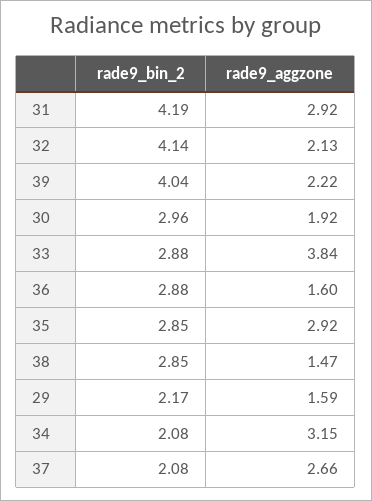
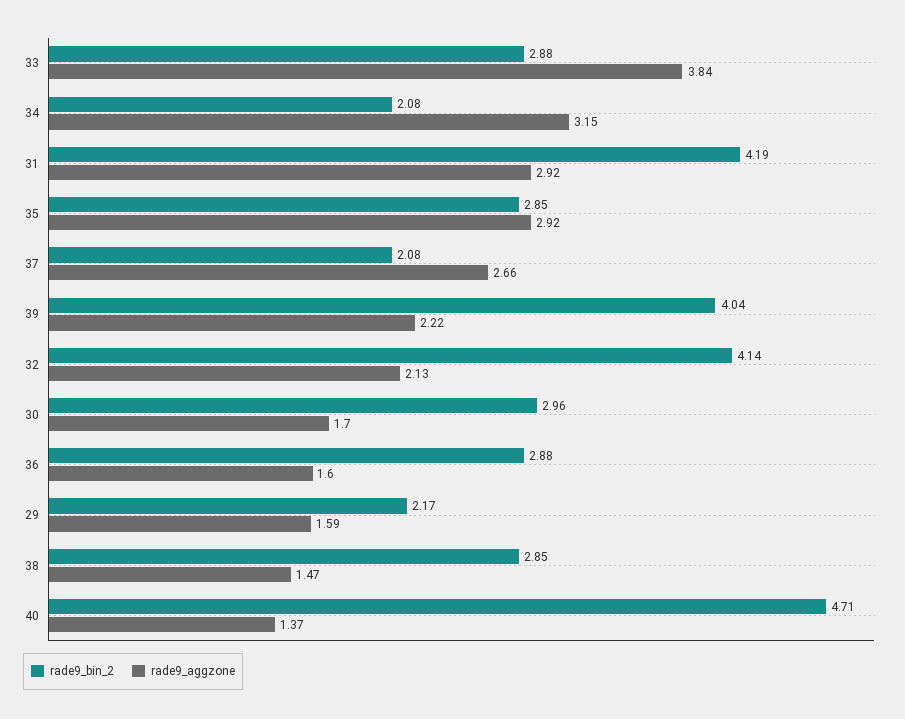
rade9_aggzone, 30: 1.92 -> 1.7
rade9_bin_2, 40: none -> 4.71
rade9_aggzone, 40: none -> 1.37

